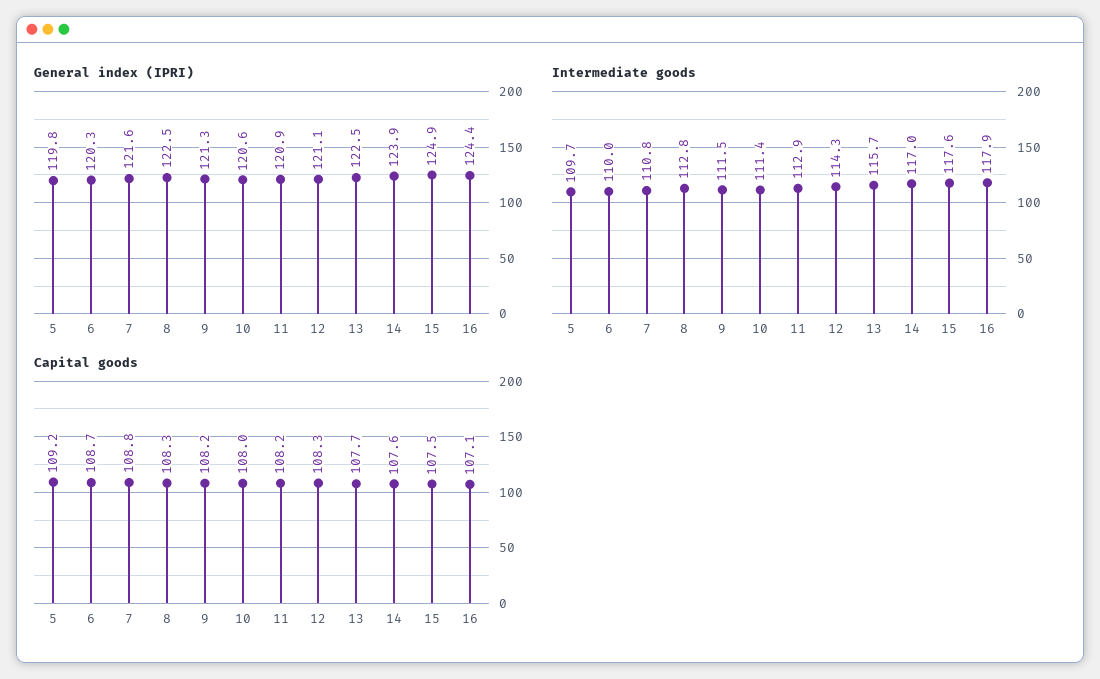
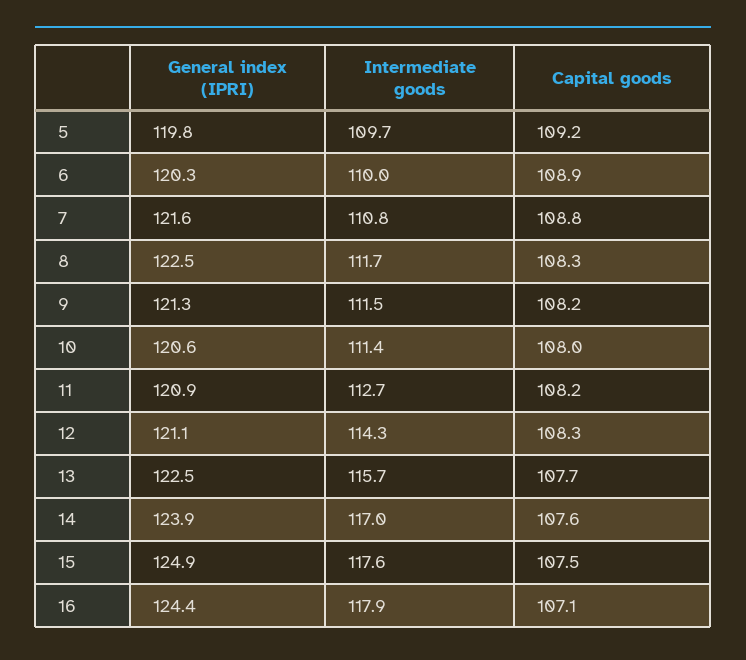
Intermediate goods, 8: 112.8 -> 111.7
Intermediate goods, 11: 112.9 -> 112.7
Capital goods, 6: 108.7 -> 108.9

